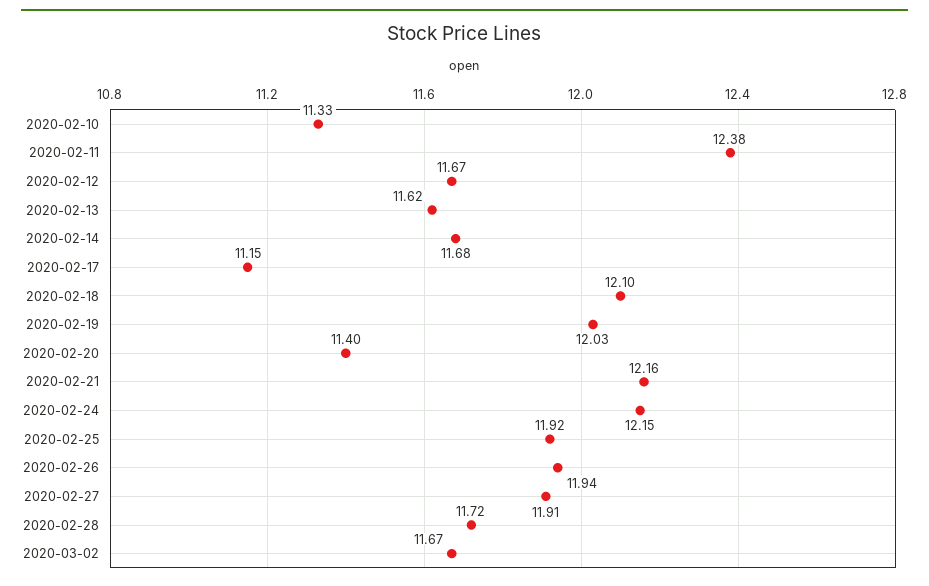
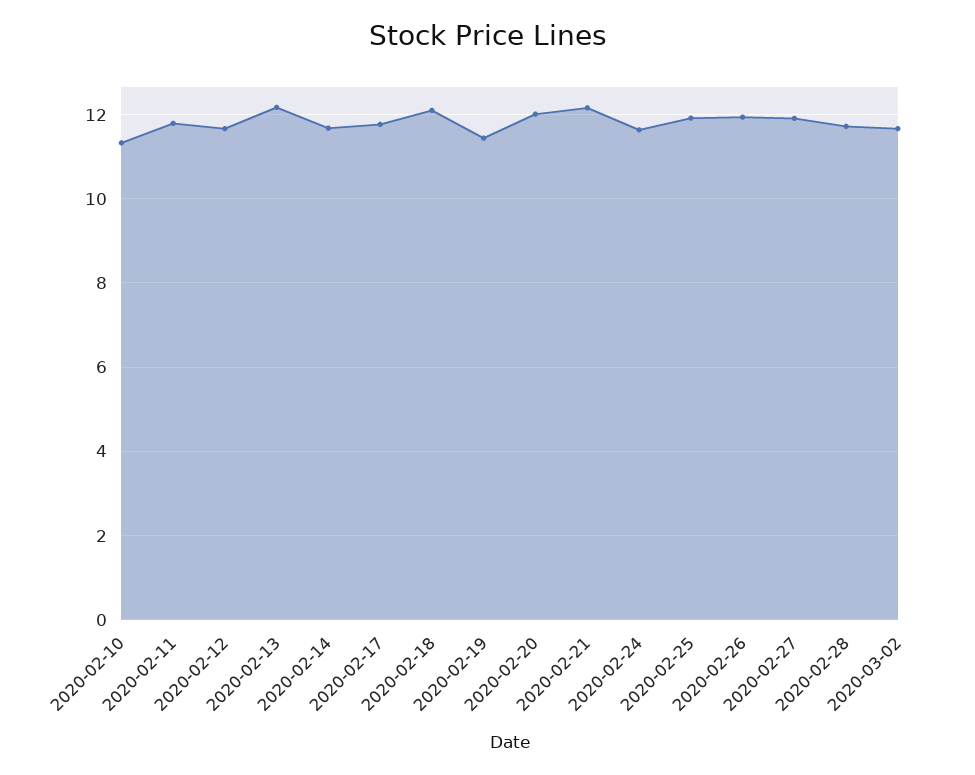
2020-02-11: 12.38 -> 11.8
2020-02-13: 11.62 -> 12.2
2020-02-17: 11.15 -> 11.8
2020-02-19: 12.03 -> 11.4
2020-02-20: 11.4 -> 12
2020-02-24: 12.15 -> 11.6

